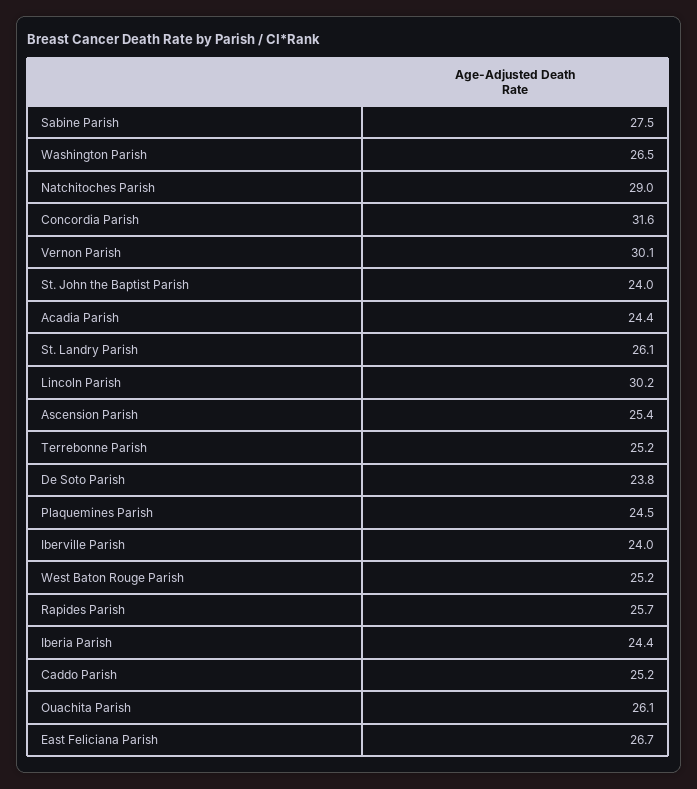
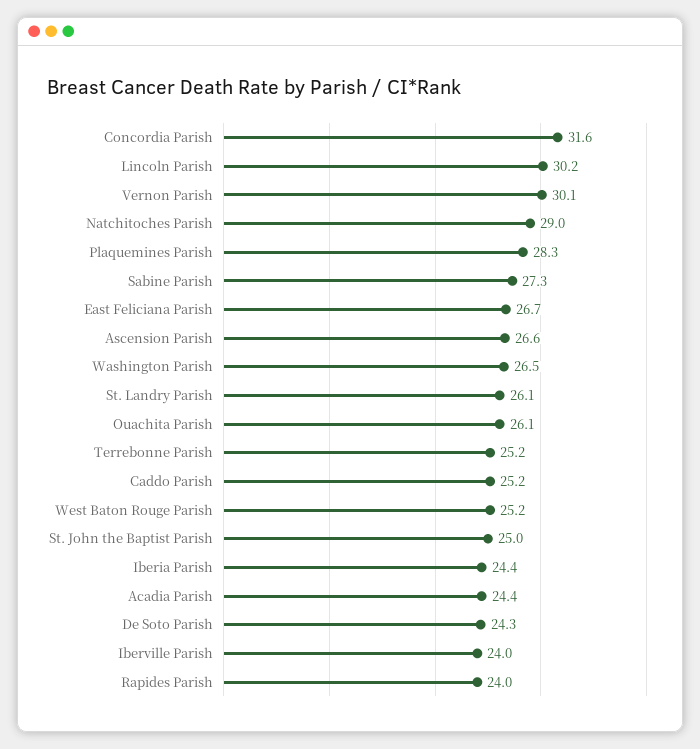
Sabine Parish: 27.5 -> 27.3
St. John the Baptist Parish: 24 -> 25
Ascension Parish: 25.4 -> 26.6
De Soto Parish: 23.8 -> 24.3
Plaquemines Parish: 24.5 -> 28.3
Rapides Parish: 25.7 -> 24

